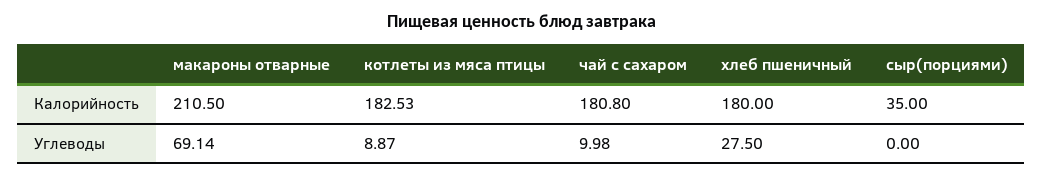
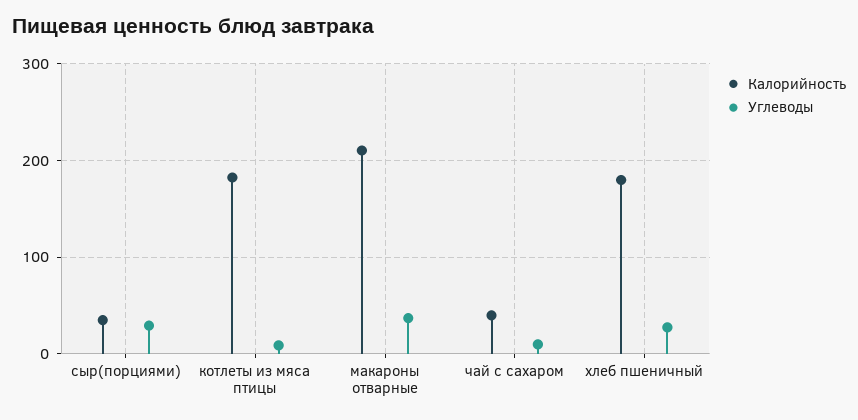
Калорийность, чай с сахаром: 180.8 -> 40
Углеводы, макароны отварные: 69.14 -> 40
Углеводы, сыр(порциями): 0 -> 30

